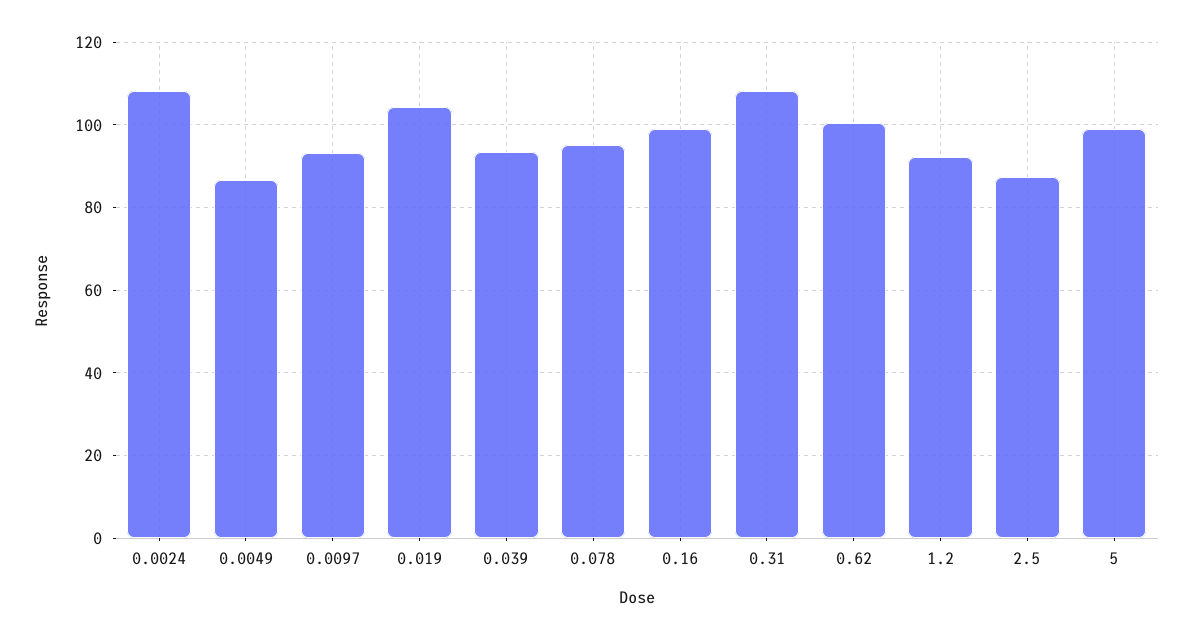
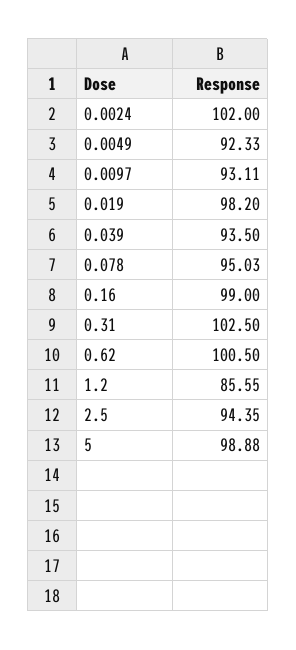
0.0024: 108 -> 102
0.0049: 86 -> 92.33
0.019: 104 -> 98.2
0.31: 108 -> 102.5
1.2: 92 -> 85.55
2.5: 88 -> 94.35

